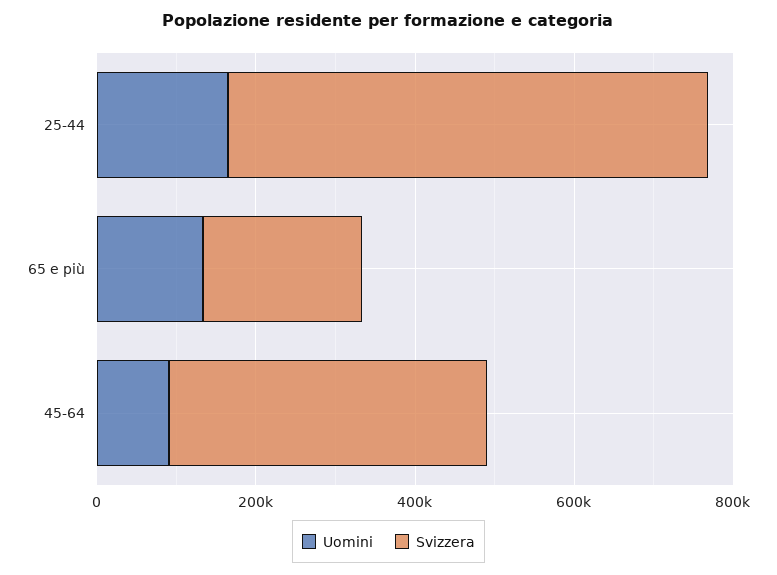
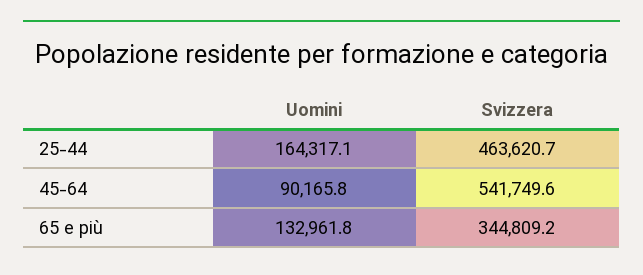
Svizzera, 25-44: 600000 -> 463620.7
Svizzera, 65 e più: 200000 -> 344809.2
Svizzera, 45-64: 400000 -> 541749.6

